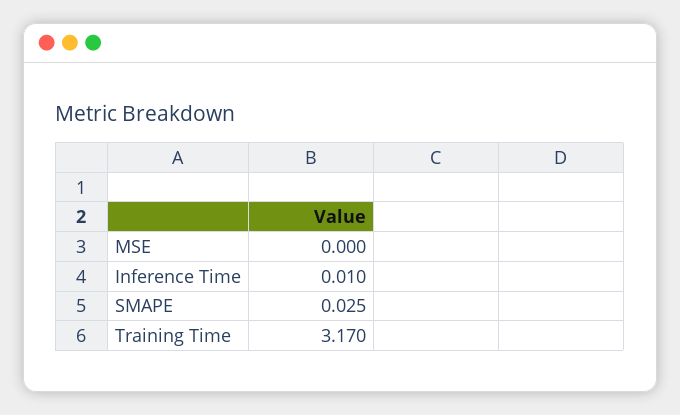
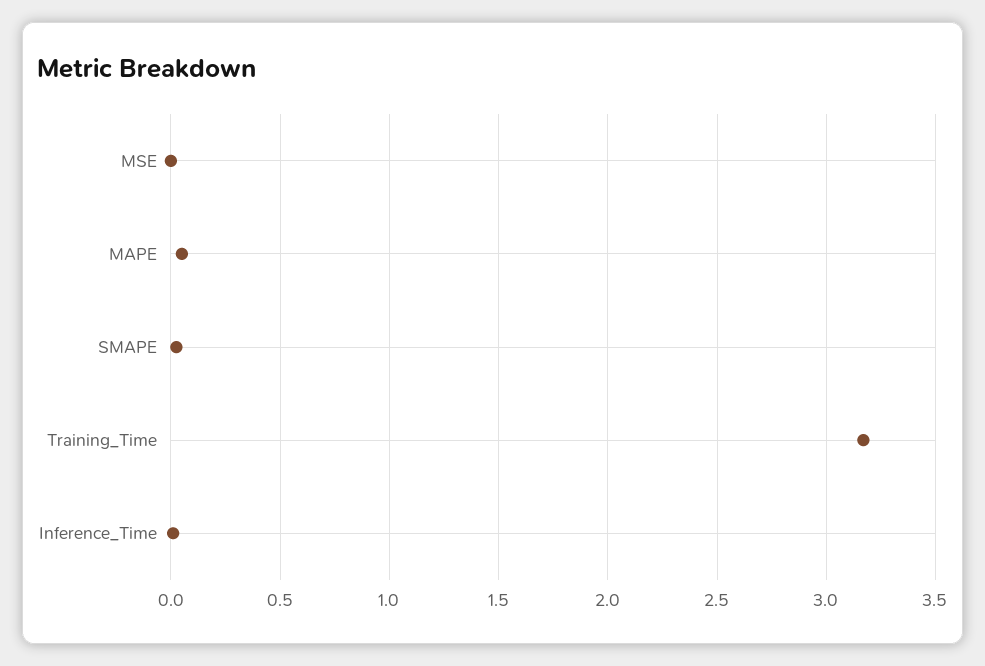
MAPE: none -> 0.05

